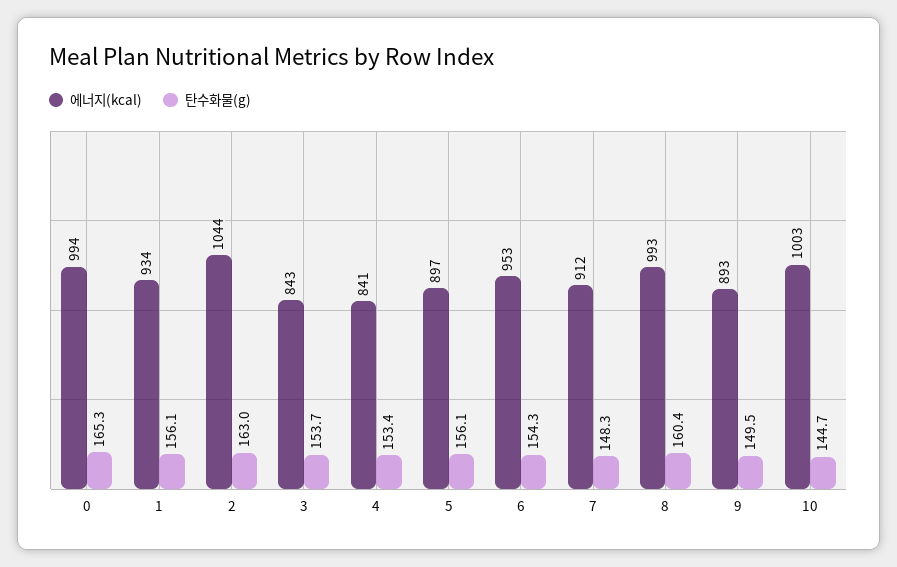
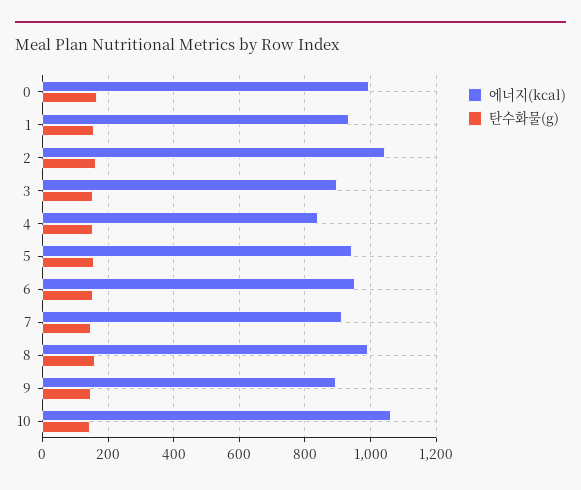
에너지(kcal), 3: 843 -> 900
에너지(kcal), 5: 897 -> 940
에너지(kcal), 10: 1003 -> 1060

